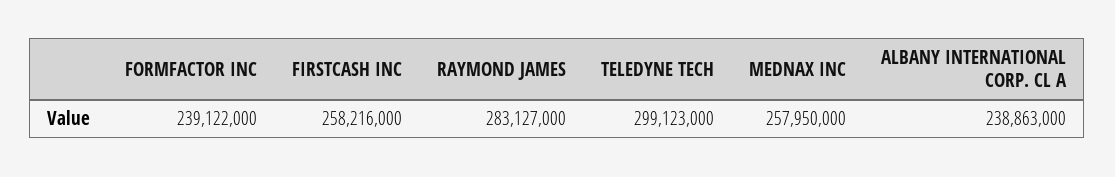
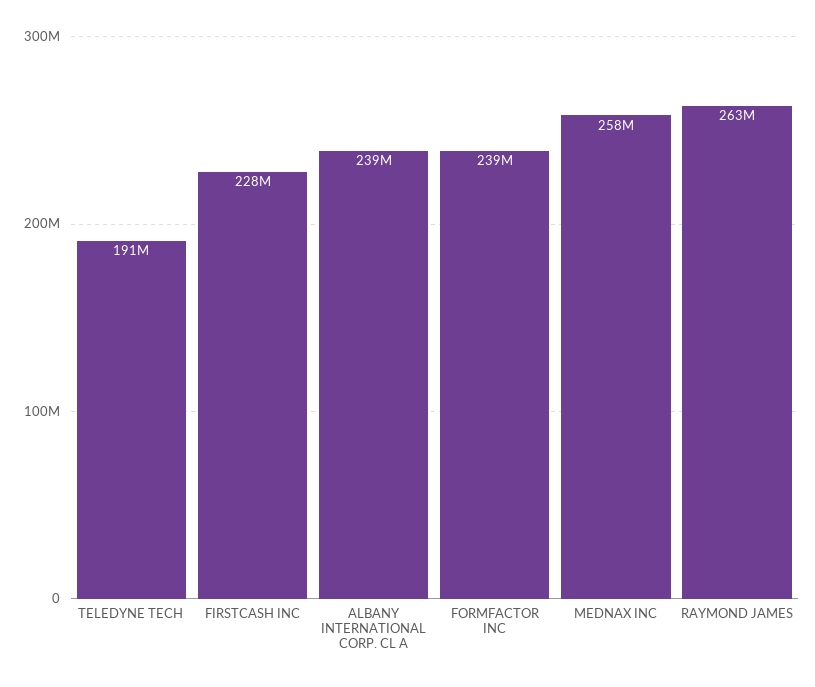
FIRSTCASH INC: 258216000 -> 228000000
RAYMOND JAMES: 283127000 -> 263000000
TELEDYNE TECH: 299123000 -> 191000000

